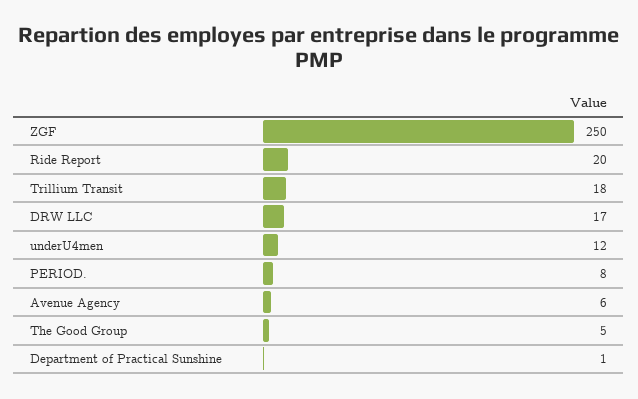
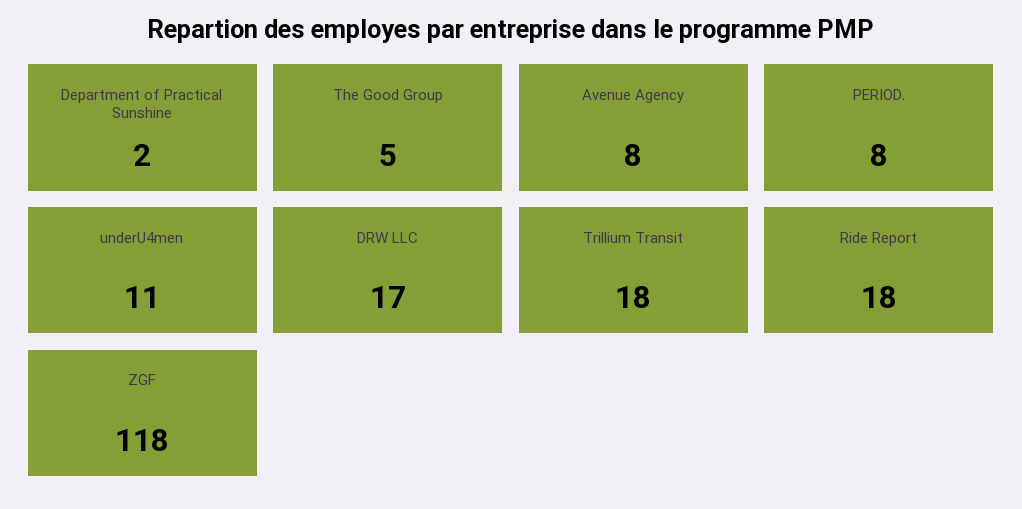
ZGF: 250 -> 118
Ride Report: 20 -> 18
underU4men: 12 -> 11
Avenue Agency: 6 -> 8
Department of Practical Sunshine: 1 -> 2

